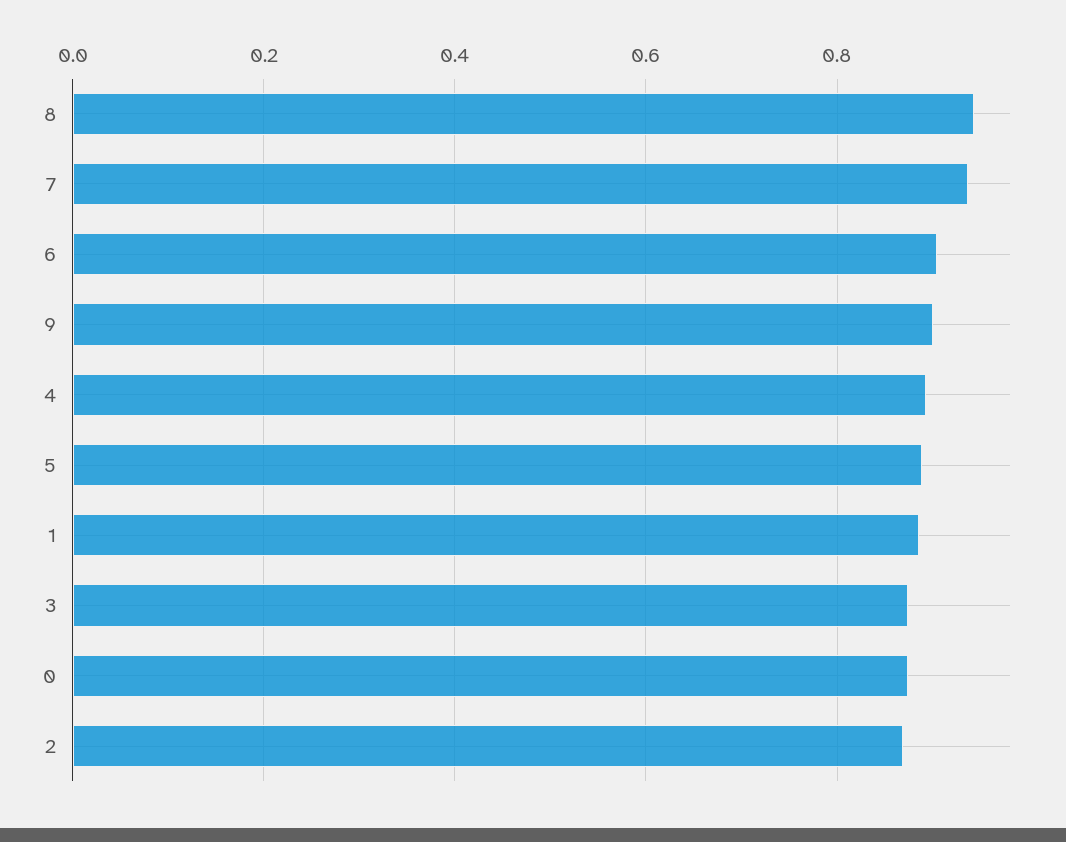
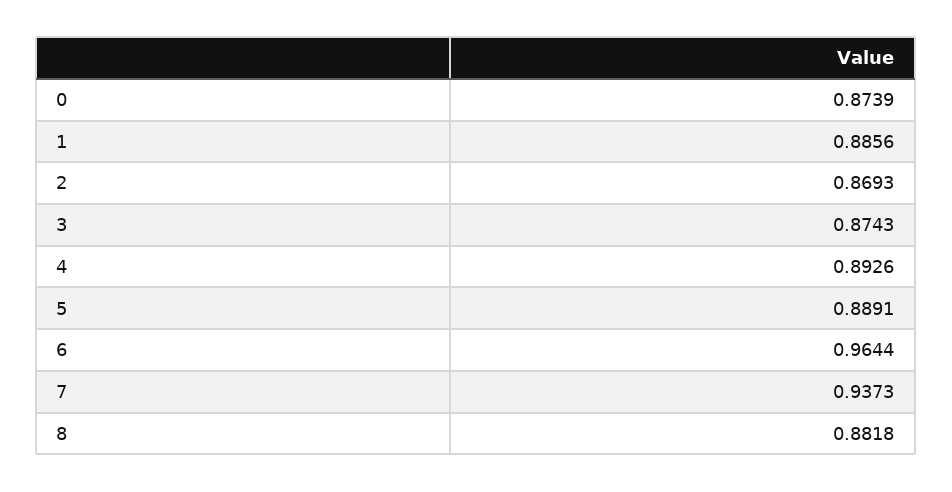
8: 0.94 -> 0.8818
6: 0.9 -> 0.9644
9: 0.9 -> none

